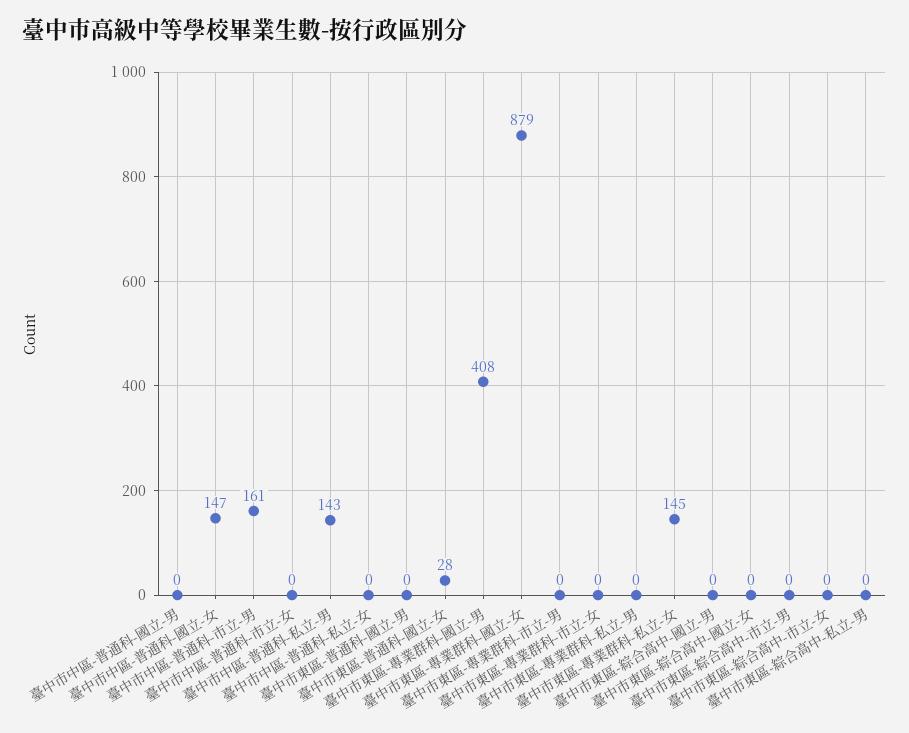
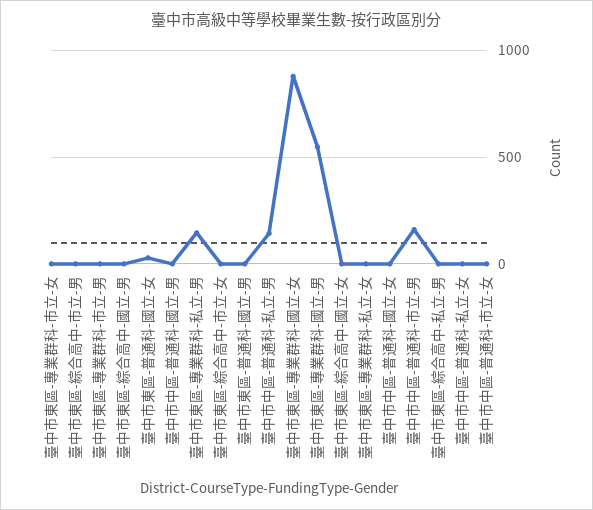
臺中市中區-普通科-國立-女: 147 -> 0
臺中市東區-專業群科-國立-男: 408 -> 550
臺中市東區-專業群科-私立-男: 0 -> 150
臺中市東區-專業群科-私立-女: 145 -> 0

